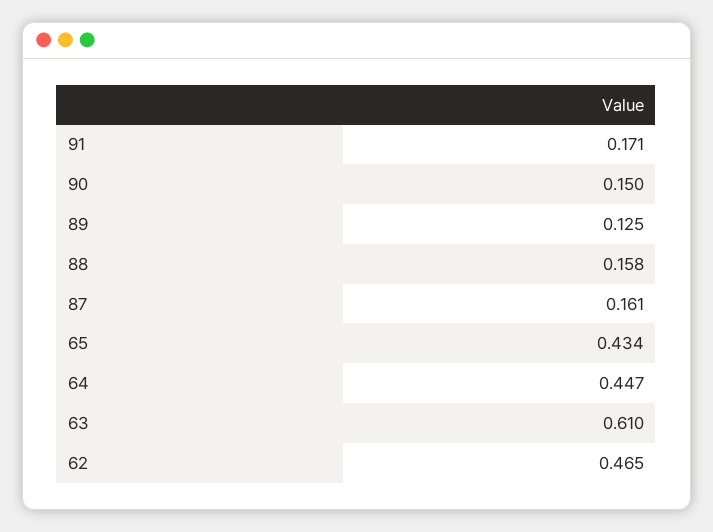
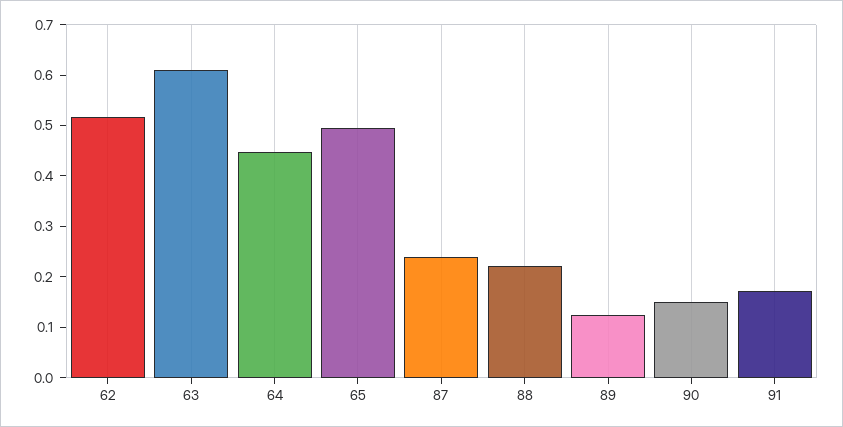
88: 0.158 -> 0.22
87: 0.161 -> 0.24
65: 0.434 -> 0.5
62: 0.465 -> 0.52

